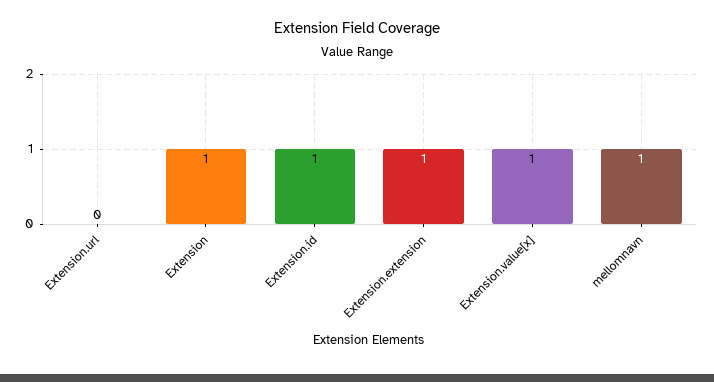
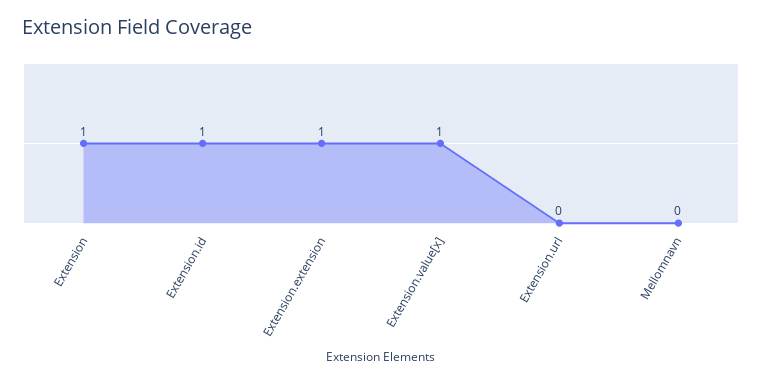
mellomnavn: 1 -> 0

